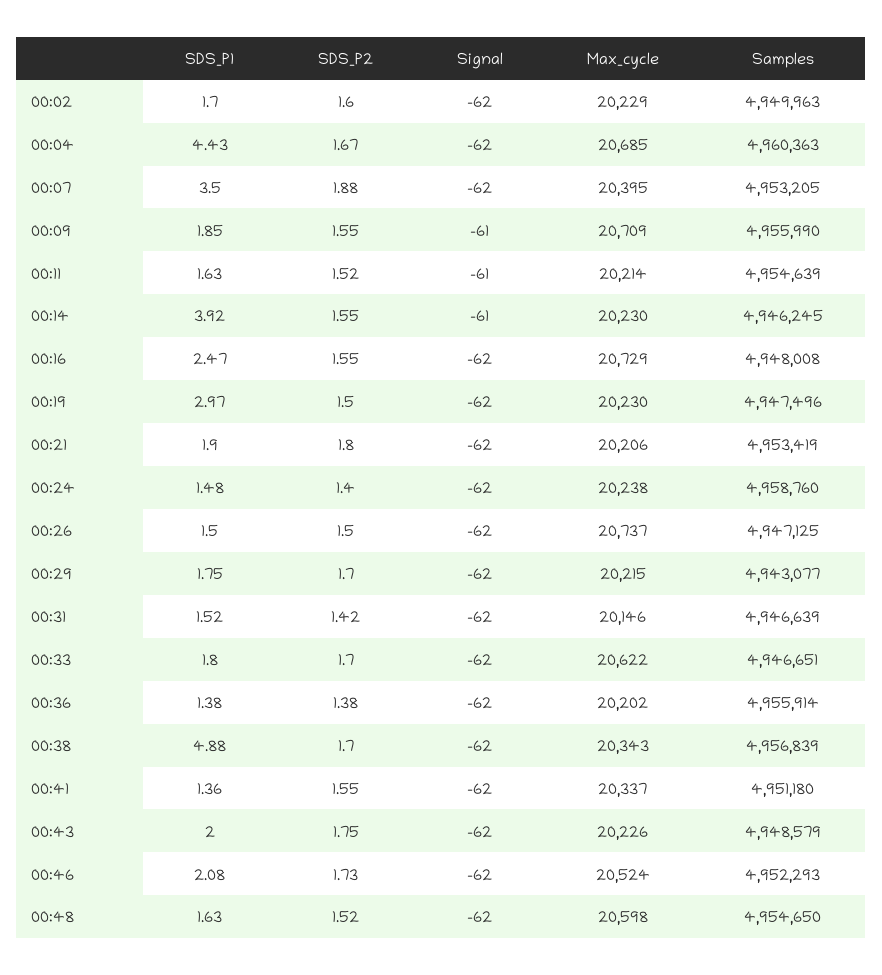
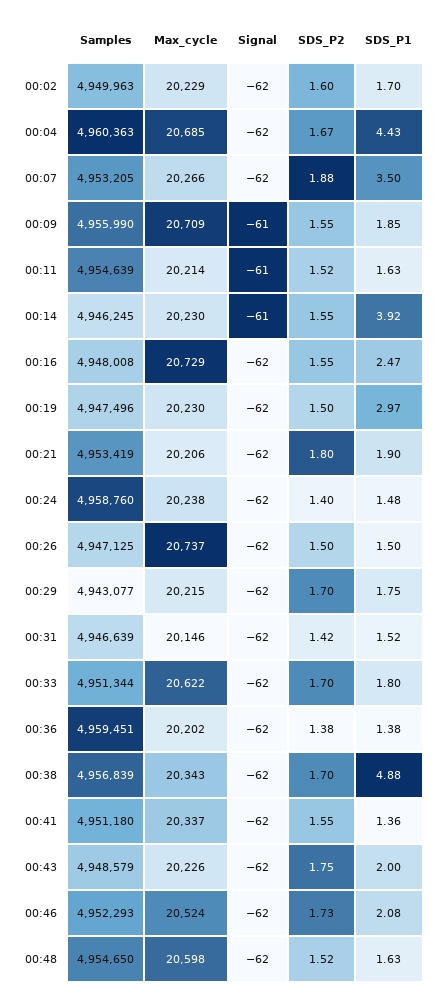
Max_cycle, 00:07: 20395 -> 20266
Samples, 00:33: 4946651 -> 4951344
Samples, 00:36: 4955914 -> 4959451

